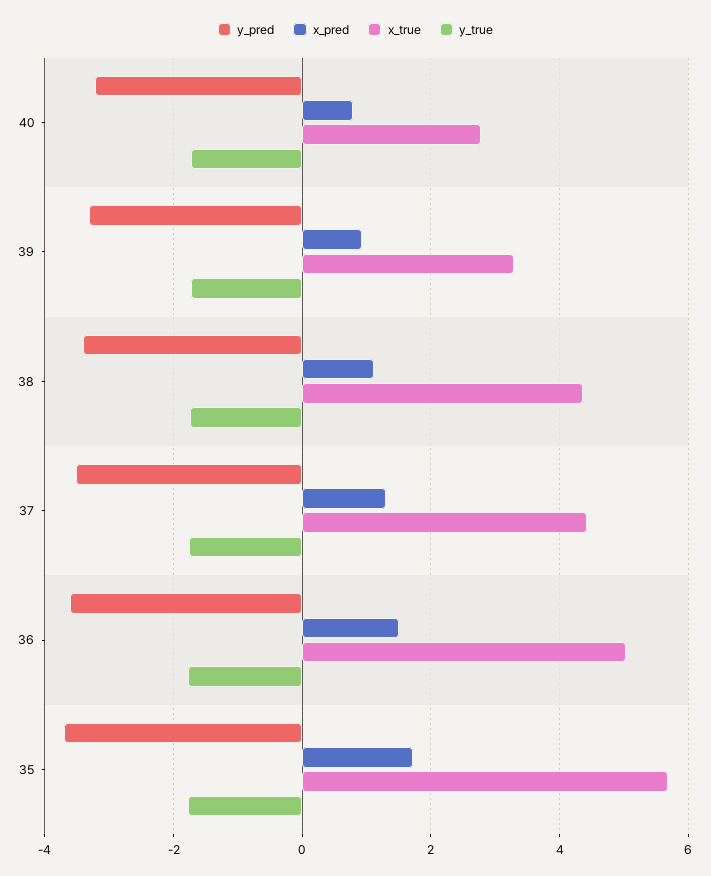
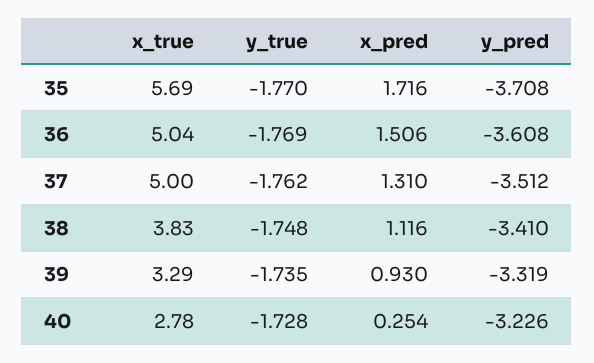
x_pred, 40: 0.8 -> 0.254
x_true, 38: 4.4 -> 3.83
x_true, 37: 4.4 -> 5

